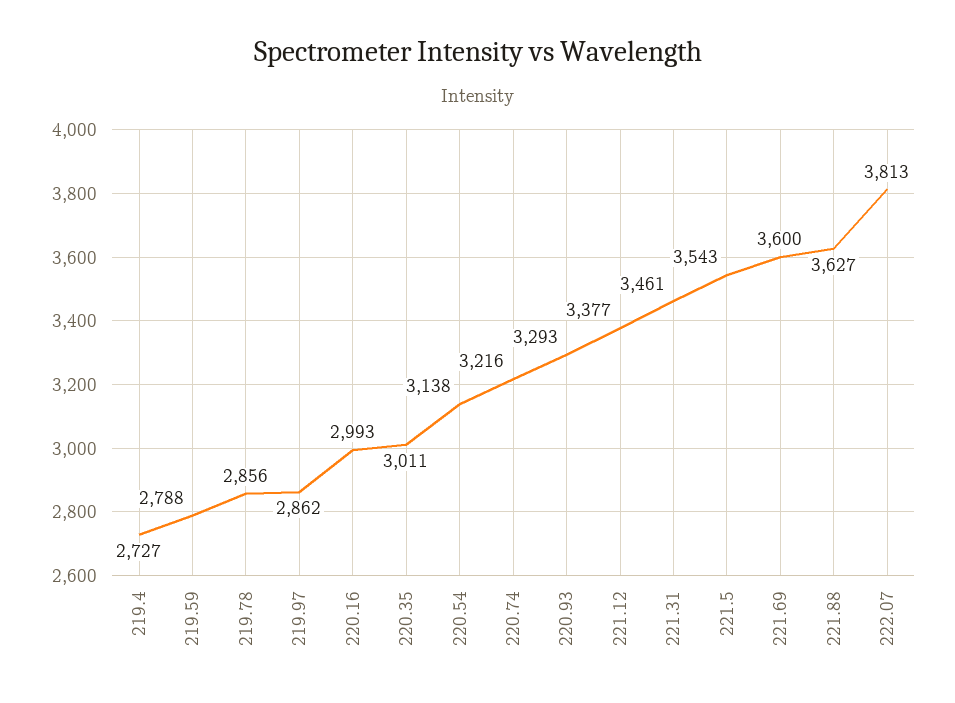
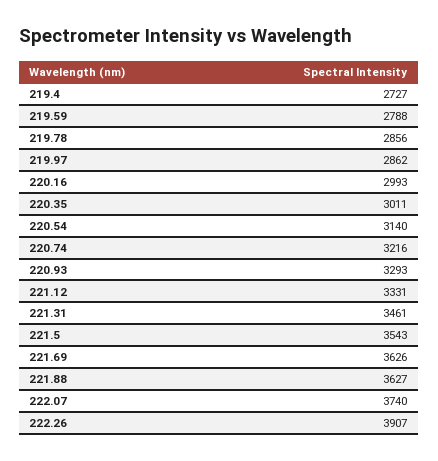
220.54: 3138 -> 3140
221.12: 3377 -> 3331
221.69: 3600 -> 3626
222.07: 3813 -> 3740
222.26: none -> 3907

